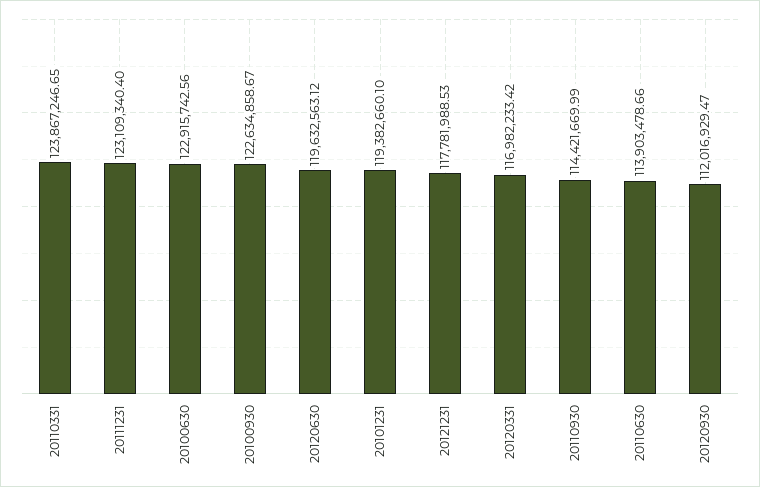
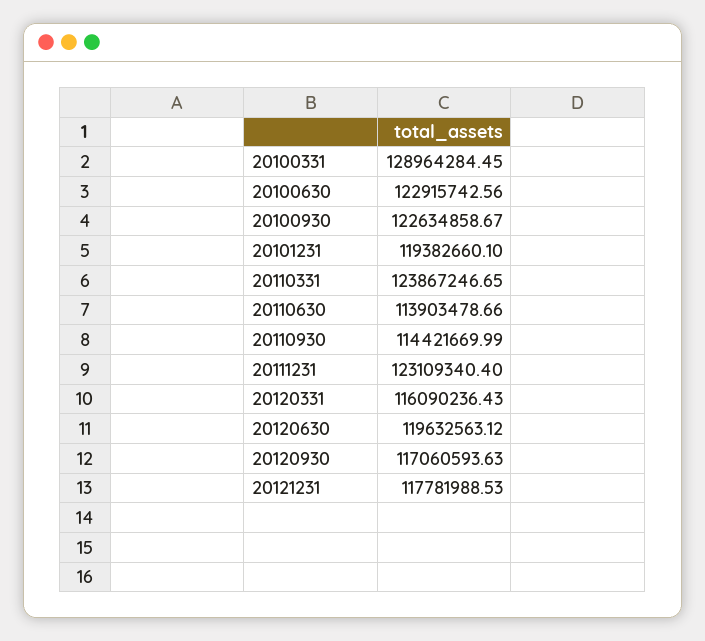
20120331: 116982233.42 -> 116090236.43
20120930: 112016929.47 -> 117060593.63
20100331: none -> 128964284.45

